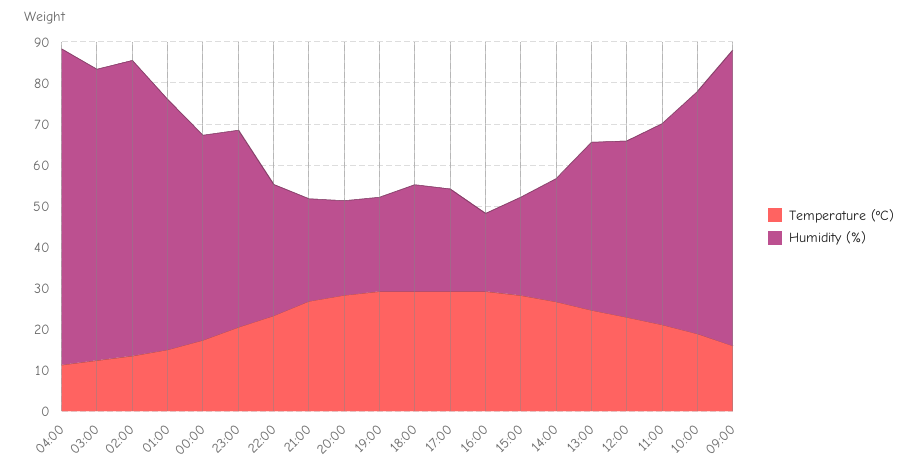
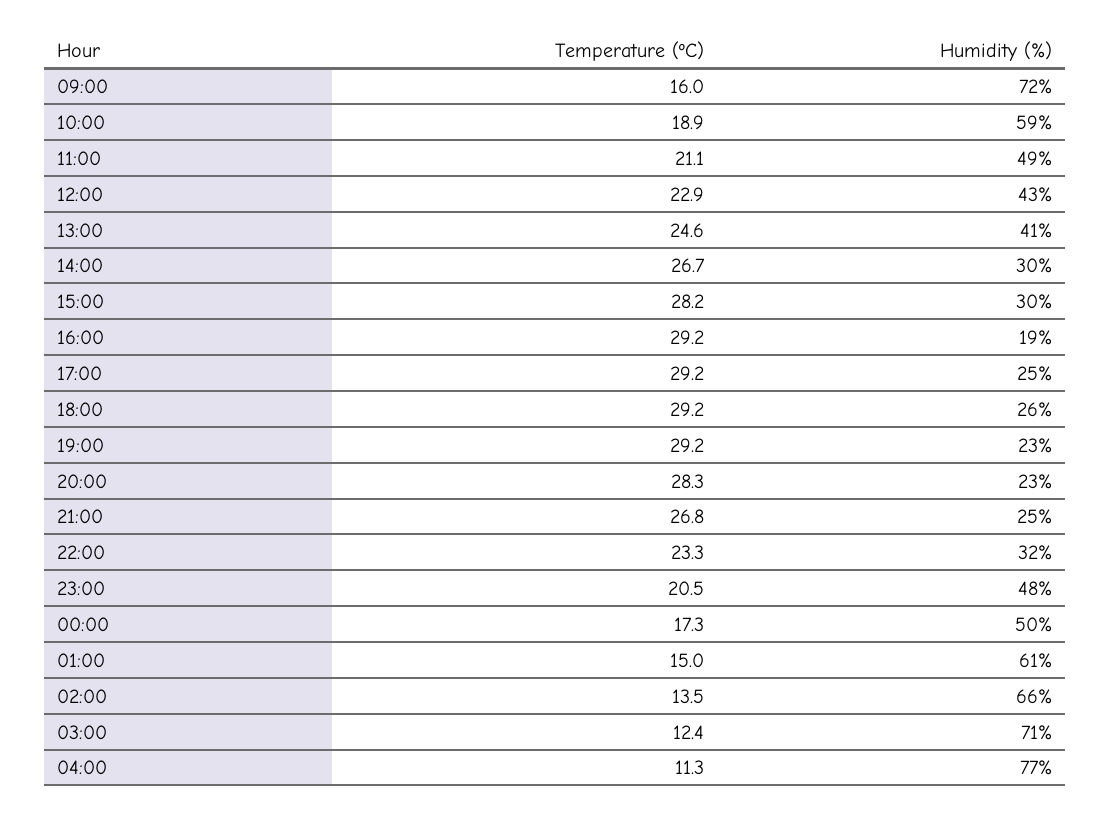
Humidity (%), 02:00: 72 -> 66
Humidity (%), 15:00: 24 -> 30

